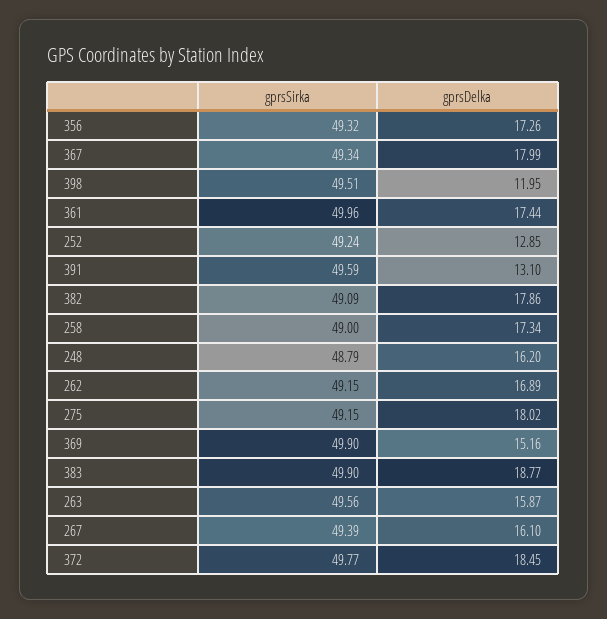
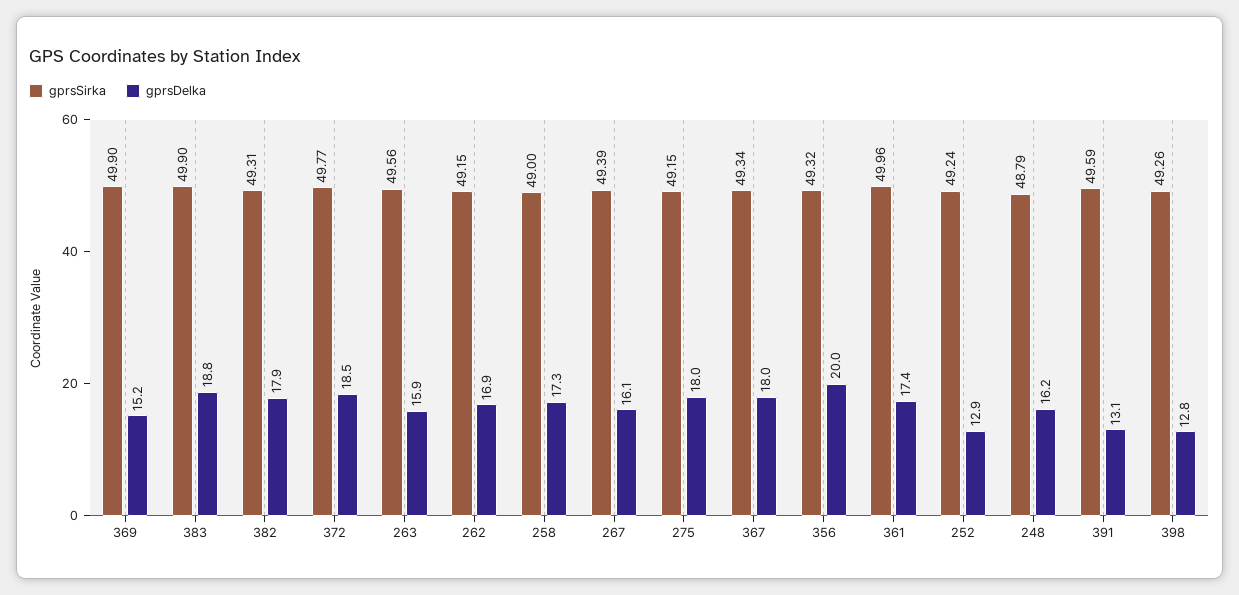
gprsDelka, 356: 17.26 -> 20
gprsSirka, 398: 49.51 -> 49.26
gprsDelka, 398: 11.95 -> 12.8
gprsSirka, 382: 49.09 -> 49.31

